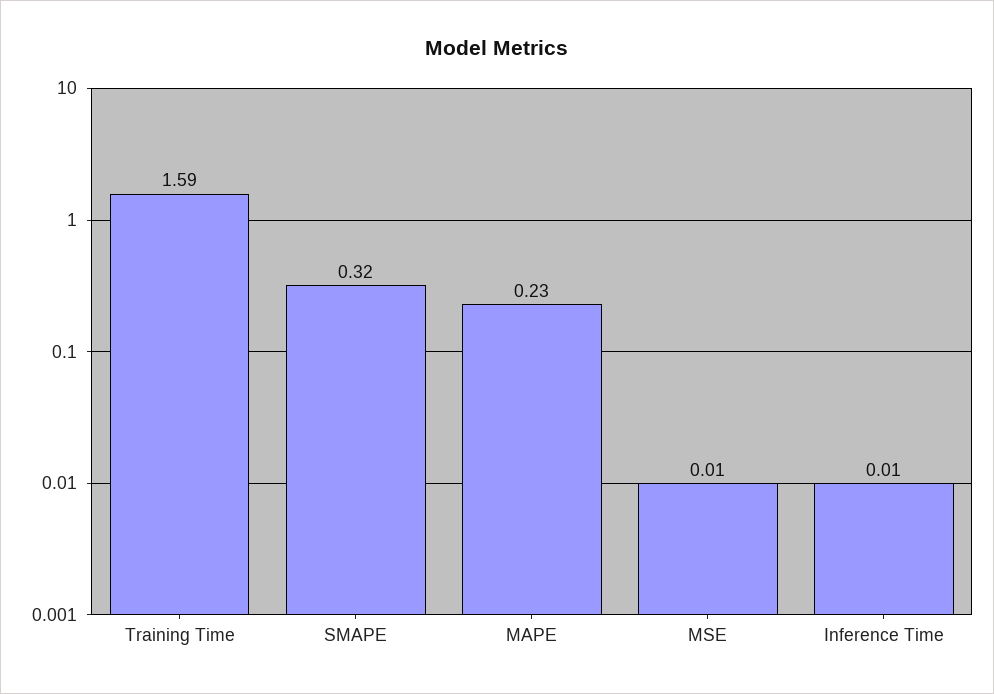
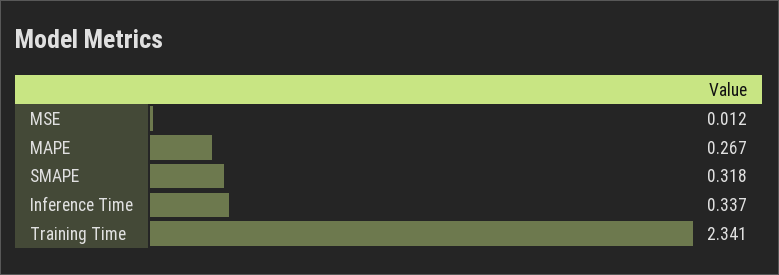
Training Time: 1.59 -> 2.341
MAPE: 0.23 -> 0.267
Inference Time: 0.01 -> 0.337

